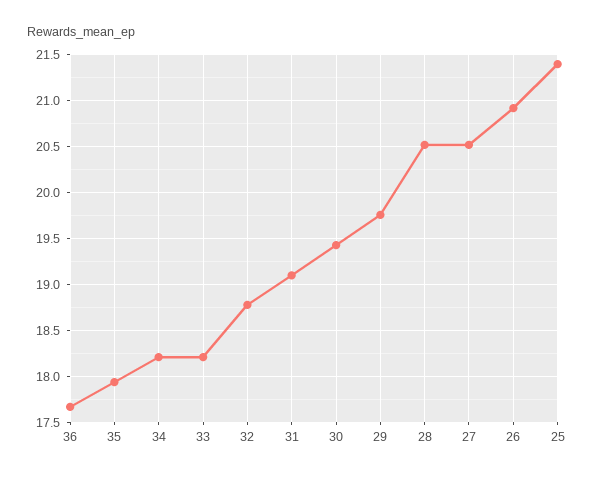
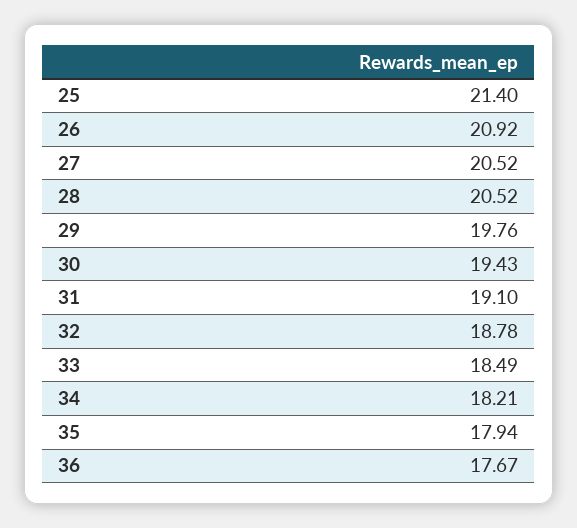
33: 18.2 -> 18.49

